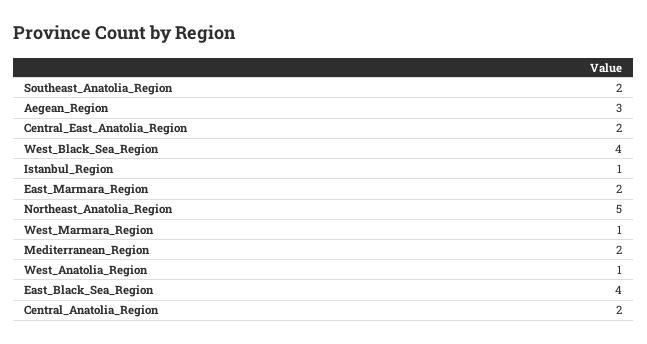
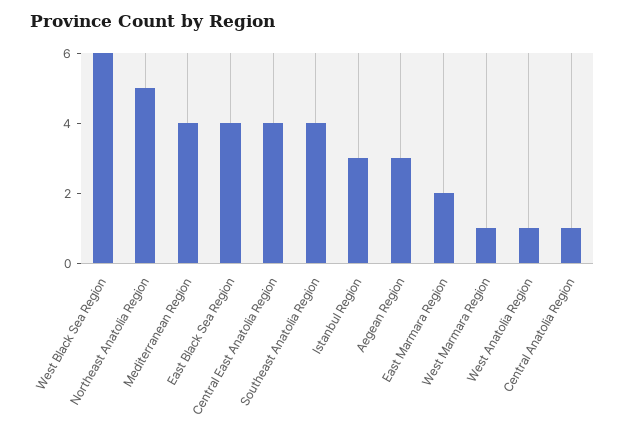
Southeast_Anatolia_Region: 2 -> 4
Central_East_Anatolia_Region: 2 -> 4
West_Black_Sea_Region: 4 -> 6
Istanbul_Region: 1 -> 3
Mediterranean_Region: 2 -> 4
Central_Anatolia_Region: 2 -> 1

